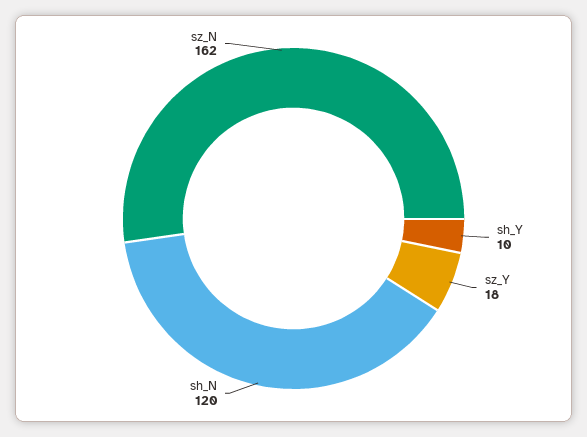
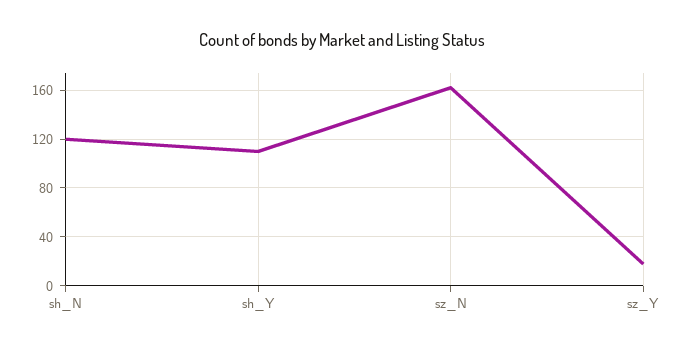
sh_Y: 10 -> 110

